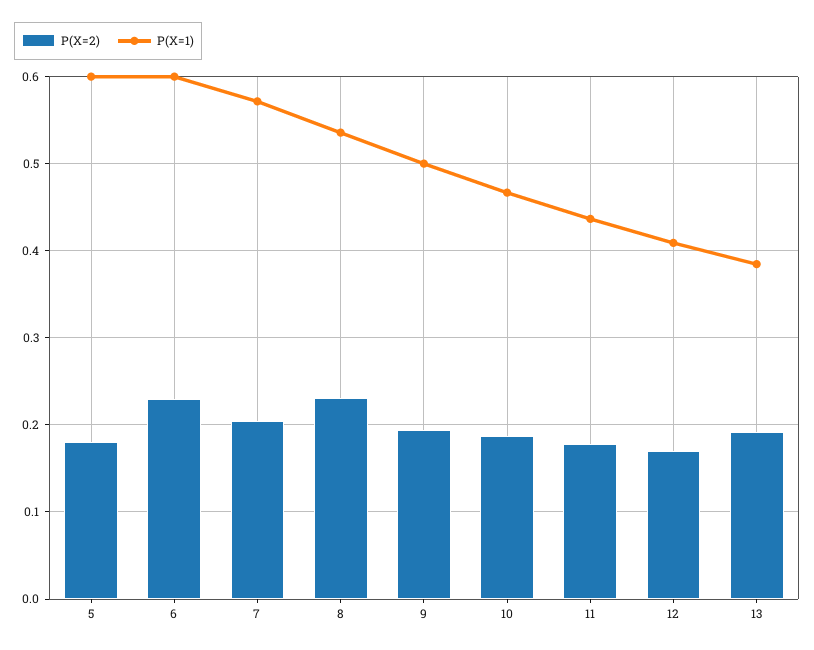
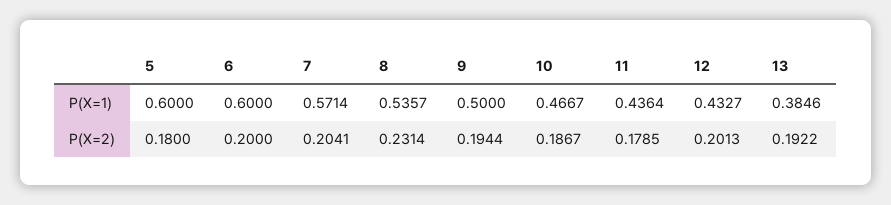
P(X=2), 6: 0.23 -> 0.2
P(X=2), 12: 0.17 -> 0.2013
P(X=1), 12: 0.41 -> 0.4327

